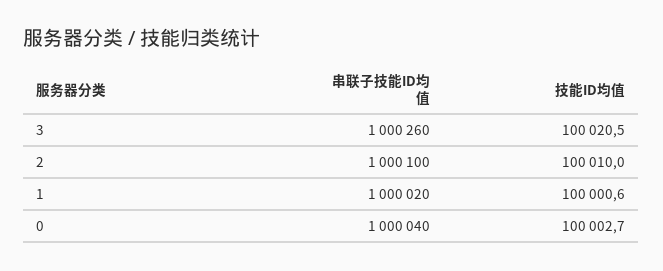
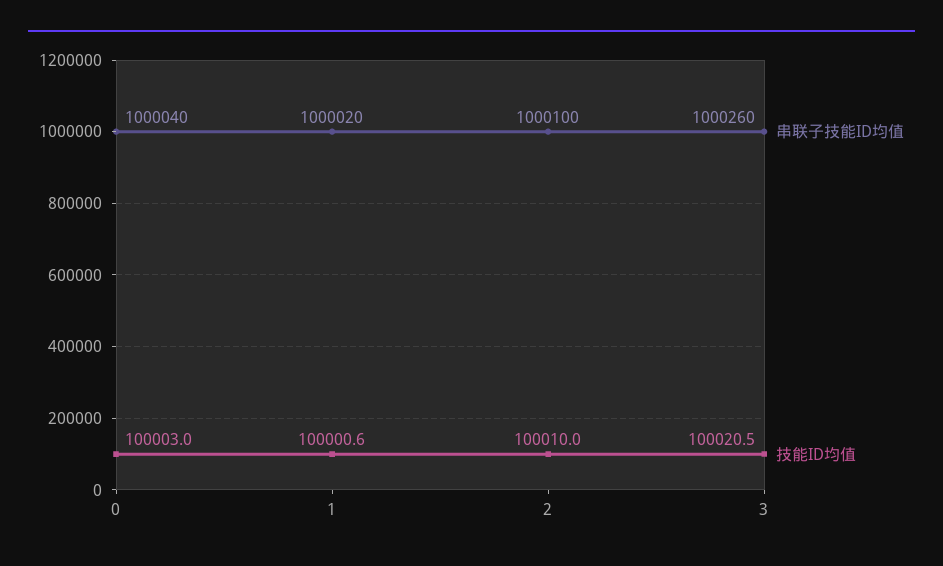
技能ID均值, 0: 100002.7 -> 100003

